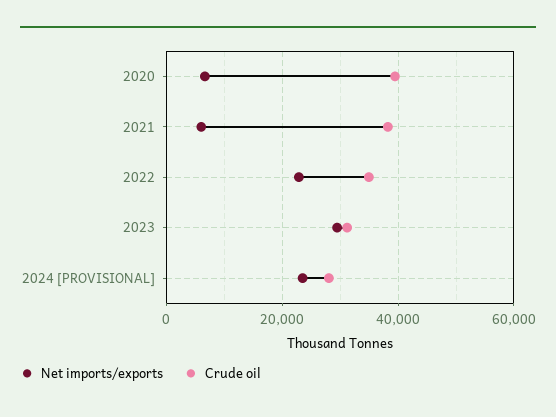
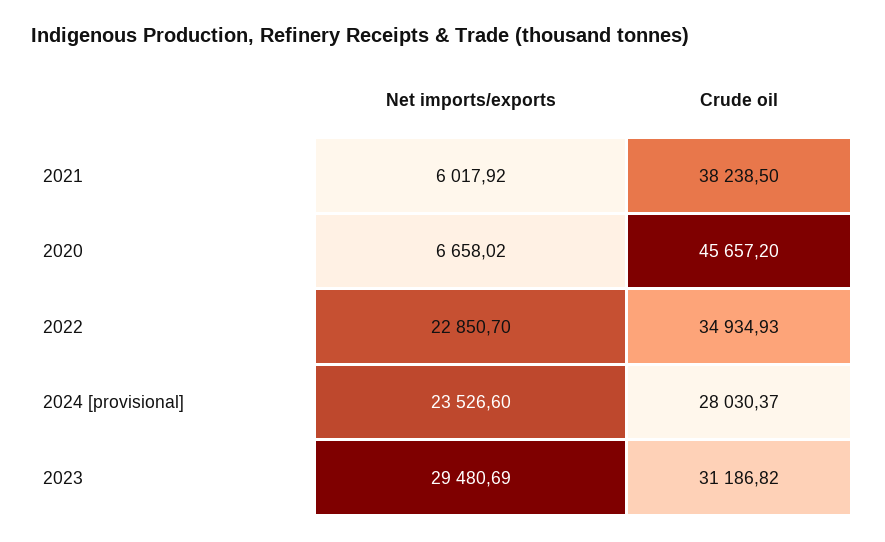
Crude oil, 2020: 40000 -> 45657.2

